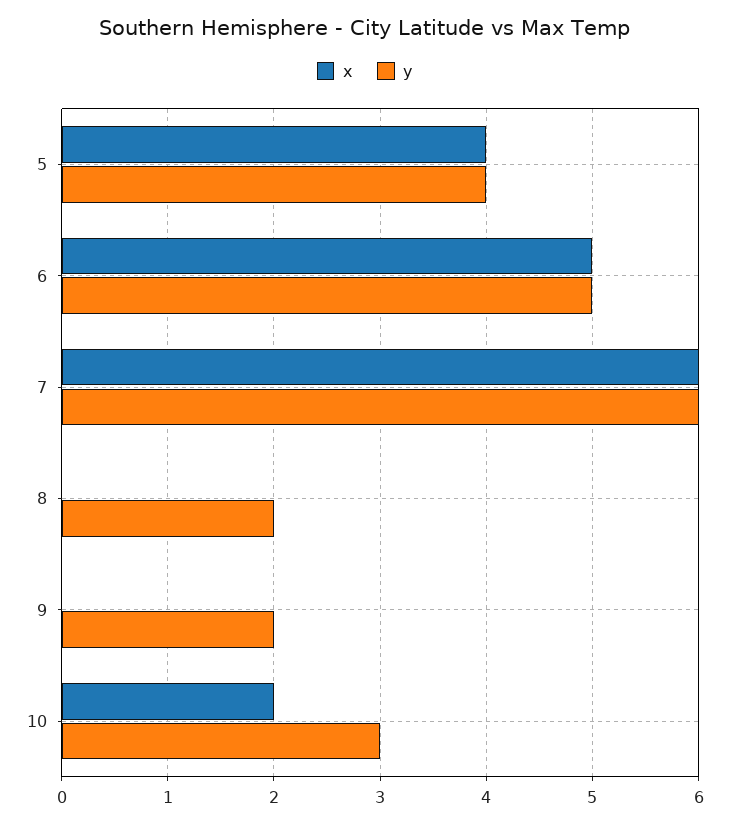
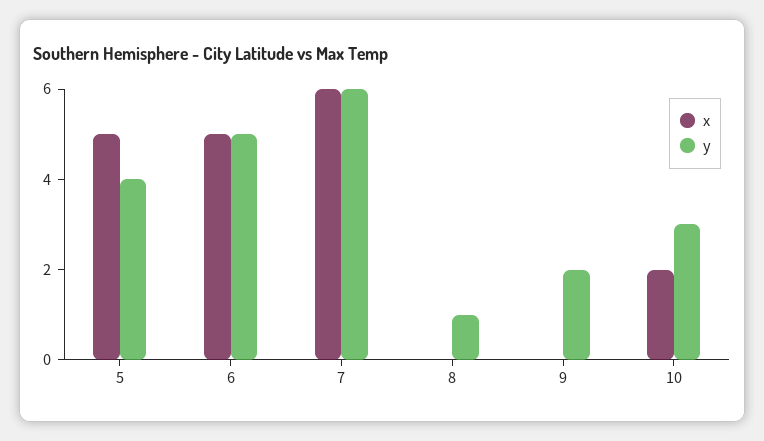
x, 5: 4 -> 5
y, 8: 2 -> 1

